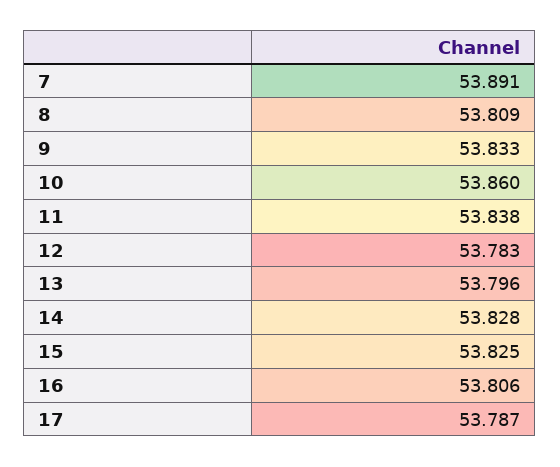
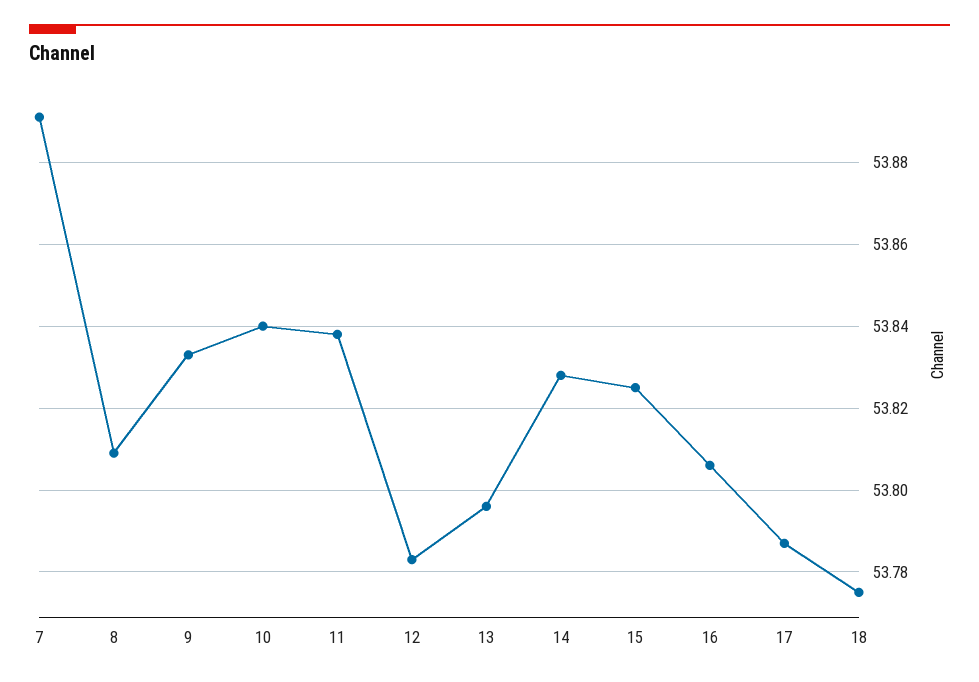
10: 53.86 -> 53.84
18: none -> 53.775

